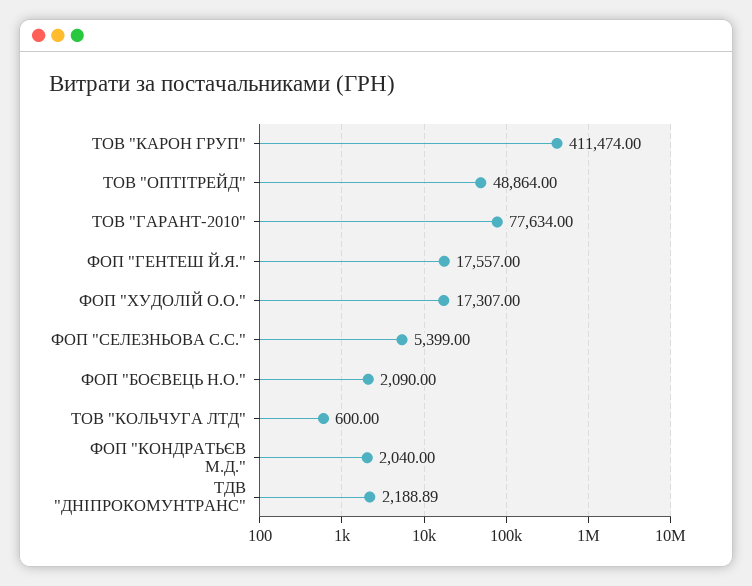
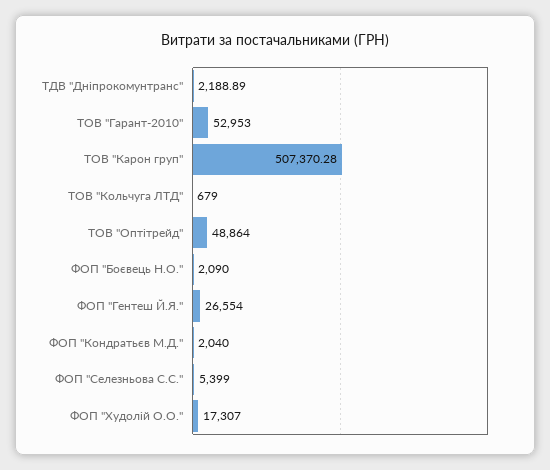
ТОВ "КАРОН ГРУП": 411474 -> 507370.28
ТОВ "ГАРАНТ-2010": 77634 -> 52953
ФОП "ГЕНТЕШ Й.Я.": 17557 -> 26554
ТОВ "КОЛЬЧУГА ЛТД": 600 -> 679

